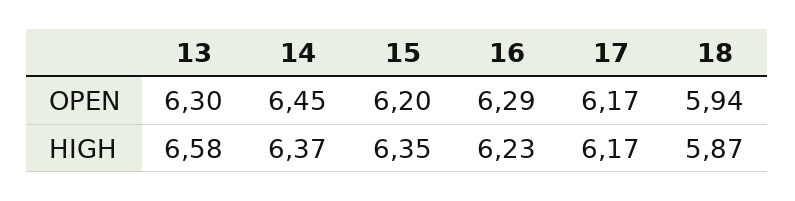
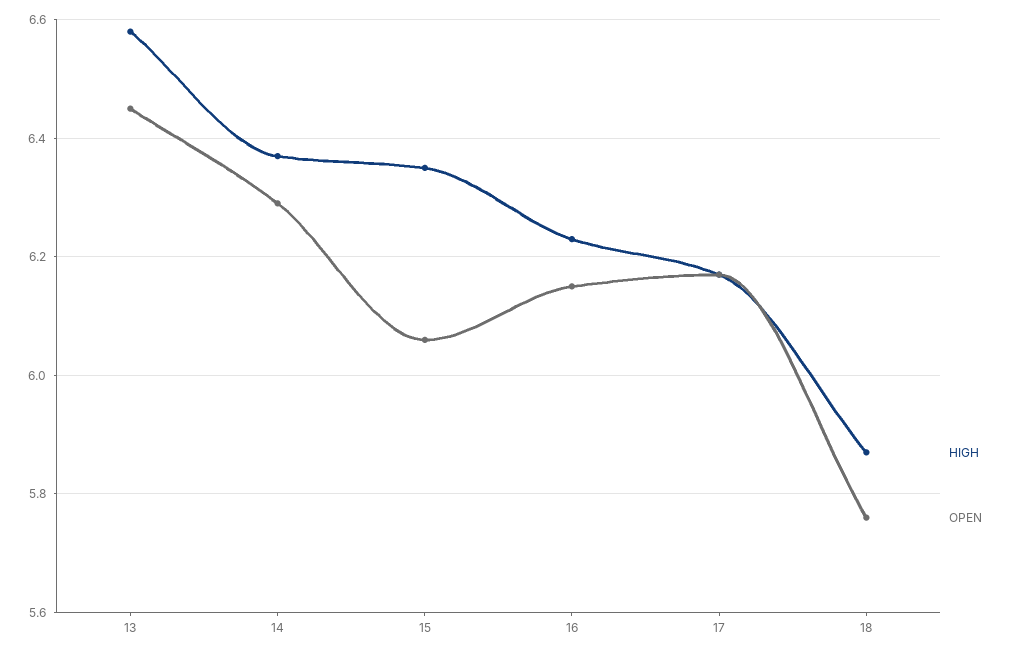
OPEN, 13: 6.3 -> 6.45
OPEN, 14: 6.45 -> 6.3
OPEN, 15: 6.2 -> 6.05
OPEN, 16: 6.29 -> 6.15
OPEN, 18: 5.94 -> 5.75

